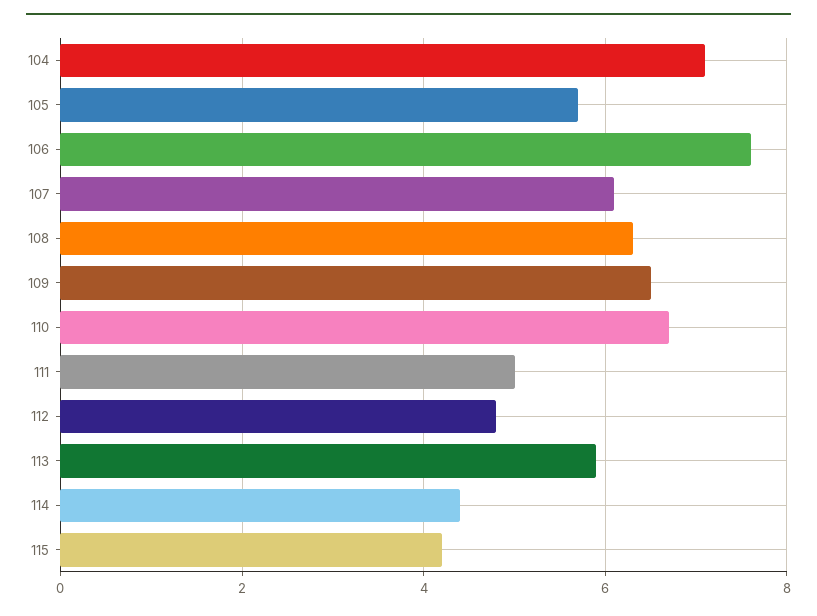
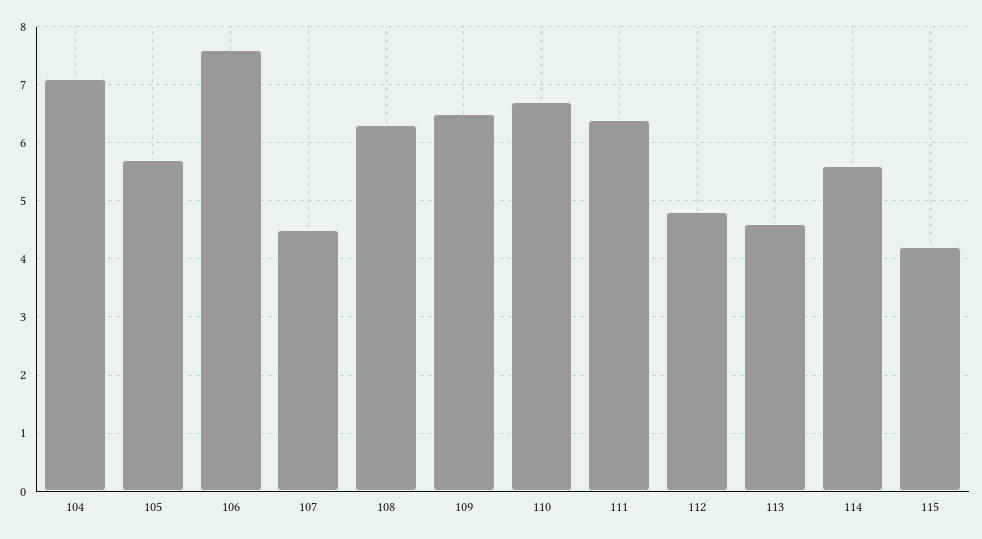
107: 6 -> 4.5
111: 5 -> 6.5
113: 6 -> 4.5
114: 4.5 -> 5.5

